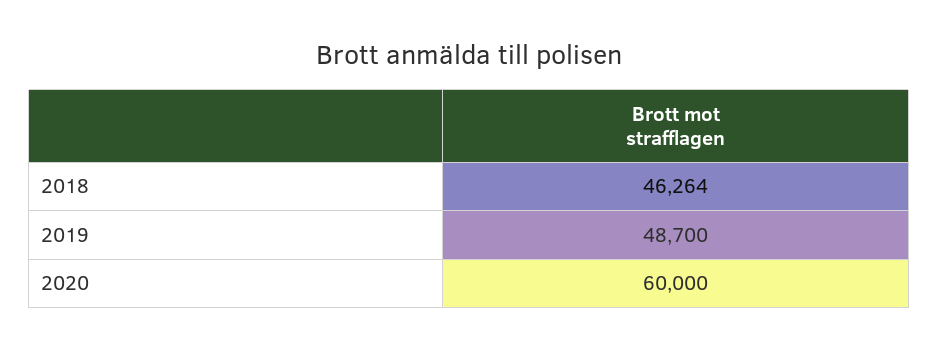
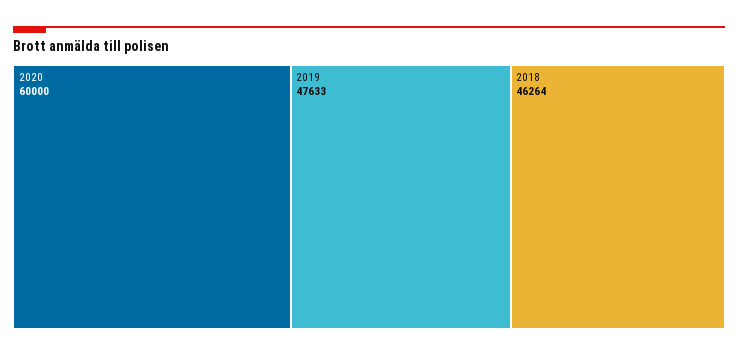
2019: 48700 -> 47633

